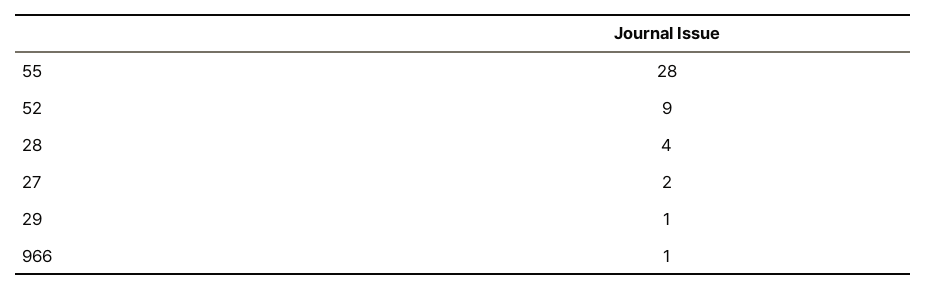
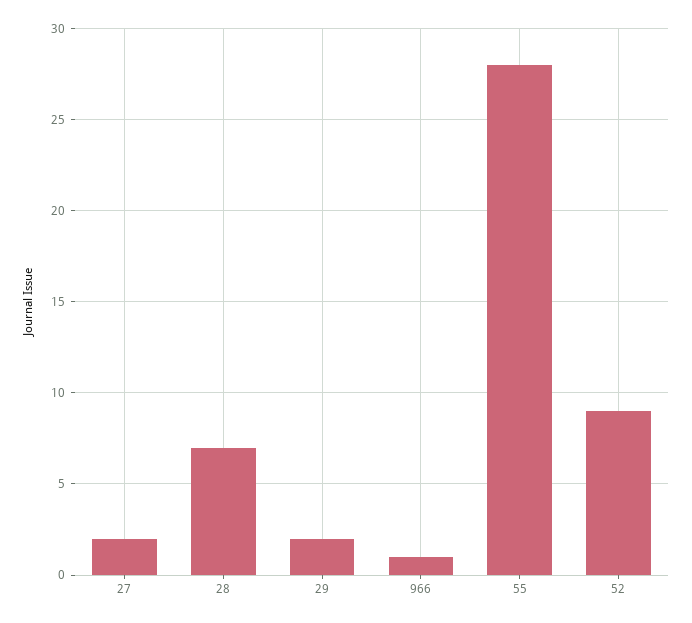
28: 4 -> 7
29: 1 -> 2

